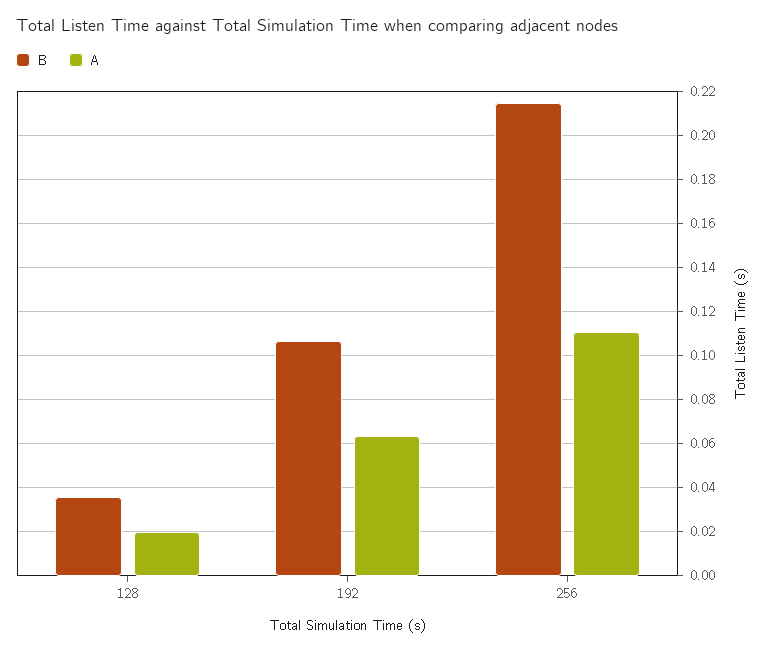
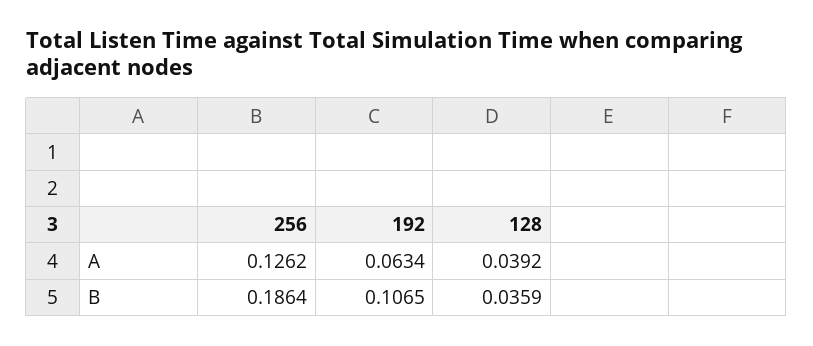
A, 128: 0.02 -> 0.0392
B, 256: 0.215 -> 0.1864
A, 256: 0.11 -> 0.1262

